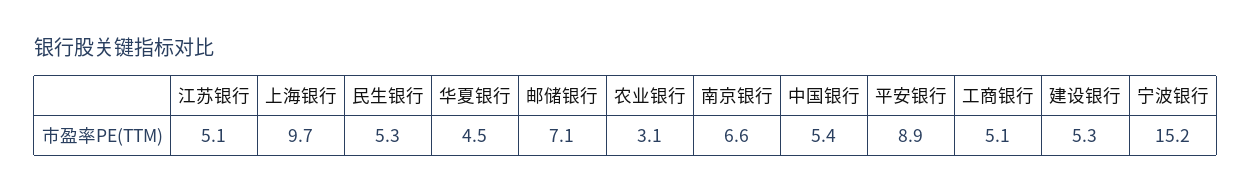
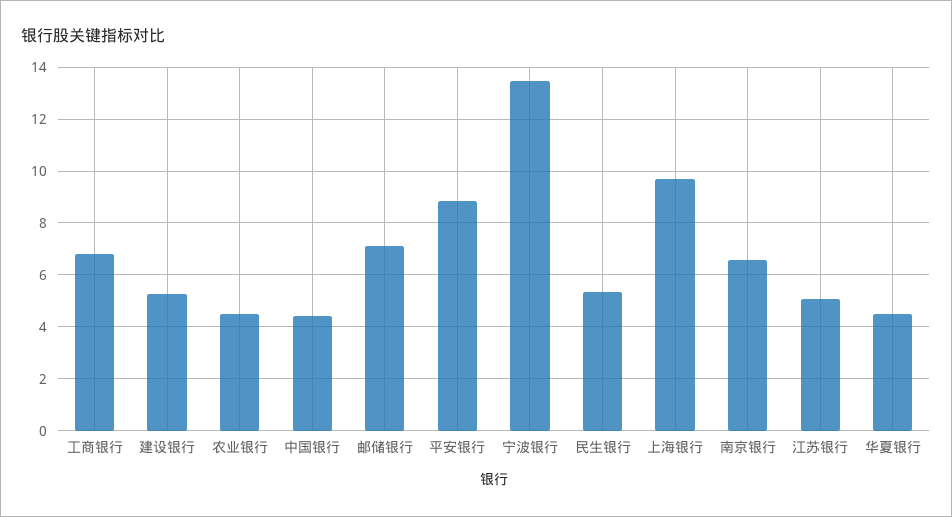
农业银行: 3.1 -> 4.5
中国银行: 5.4 -> 4.5
工商银行: 5.1 -> 6.75
宁波银行: 15.2 -> 13.5

